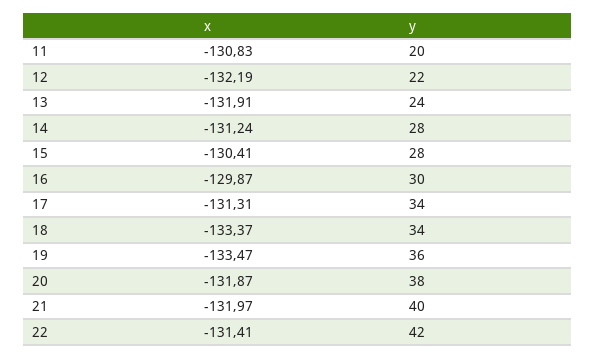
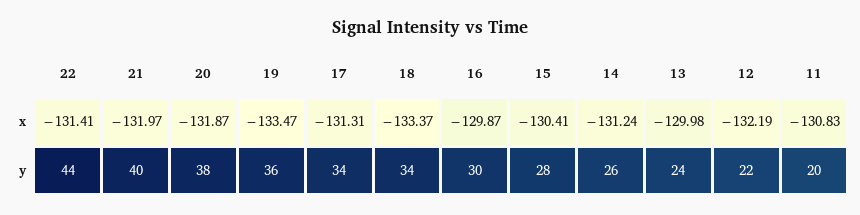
x, 13: -131.91 -> -129.98
y, 14: 28 -> 26
y, 22: 42 -> 44

